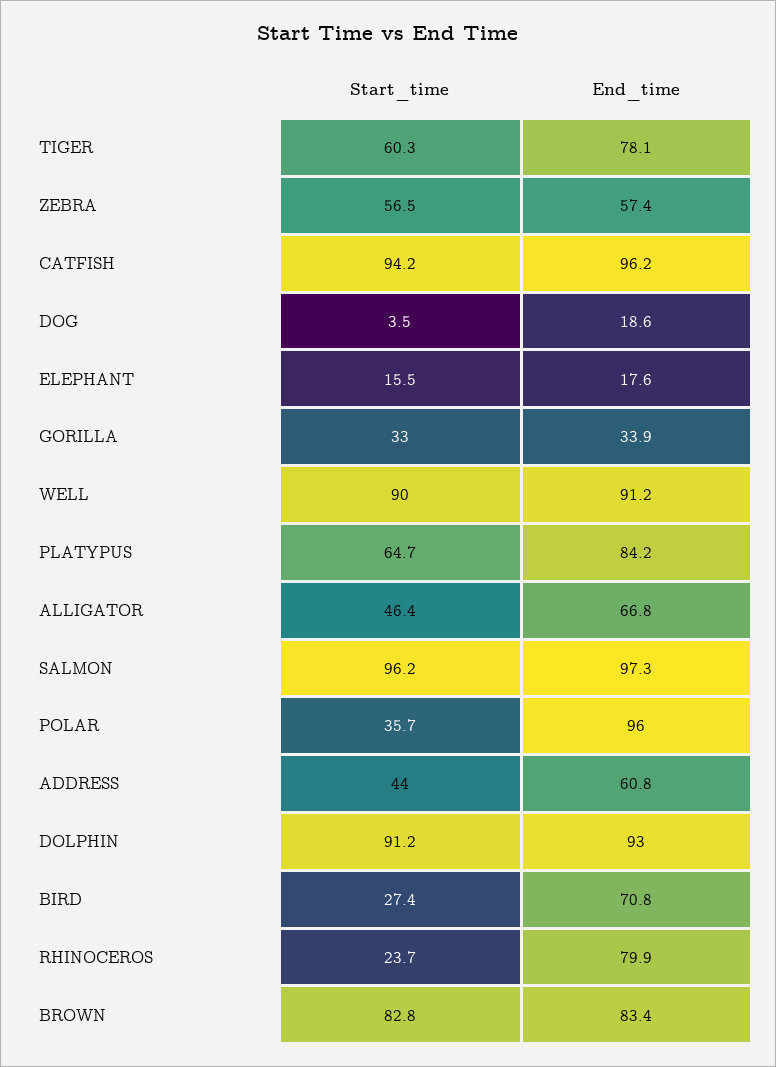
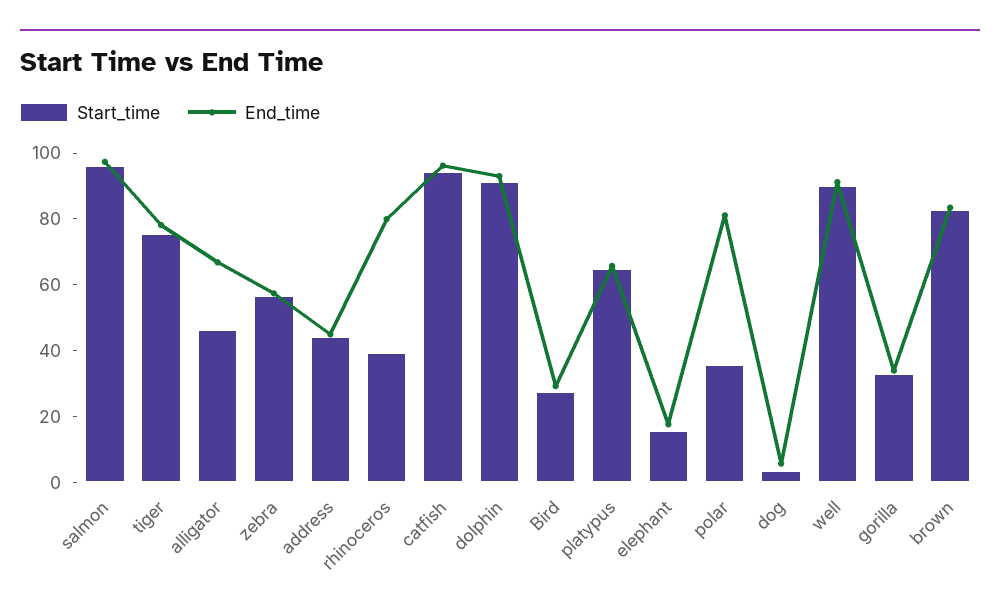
Start_time, TIGER: 60.3 -> 75
End_time, DOG: 18.6 -> 5
End_time, PLATYPUS: 84.2 -> 65
End_time, POLAR: 96 -> 80
End_time, ADDRESS: 60.8 -> 45
End_time, BIRD: 70.8 -> 30
Start_time, RHINOCEROS: 23.7 -> 40

